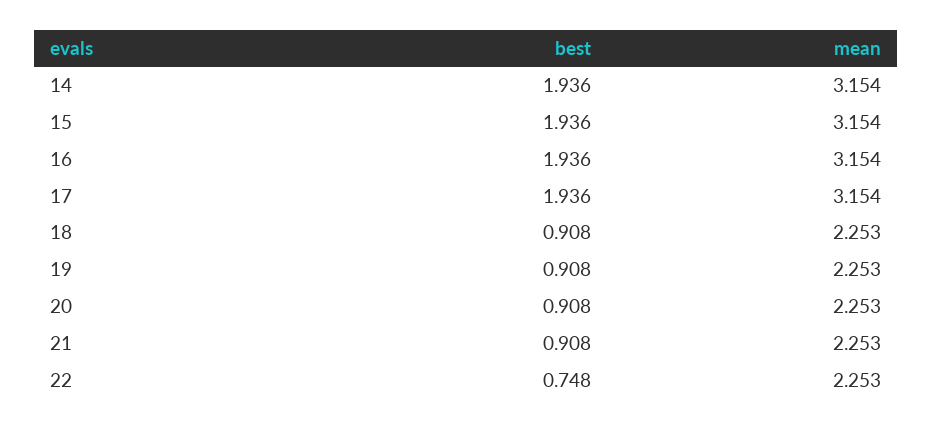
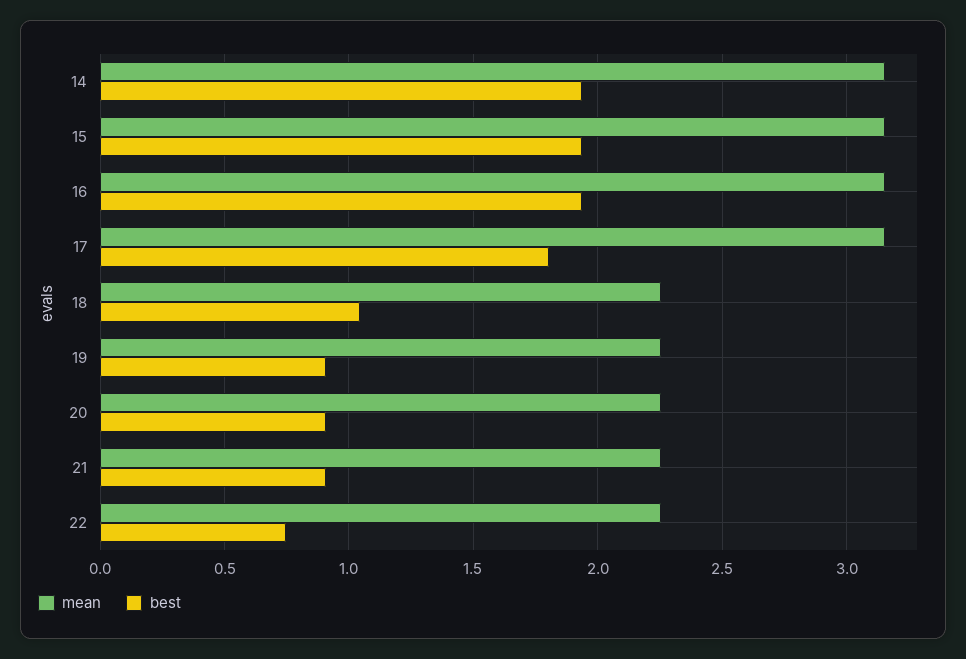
best, 17: 1.936 -> 1.8
best, 18: 0.908 -> 1.05

